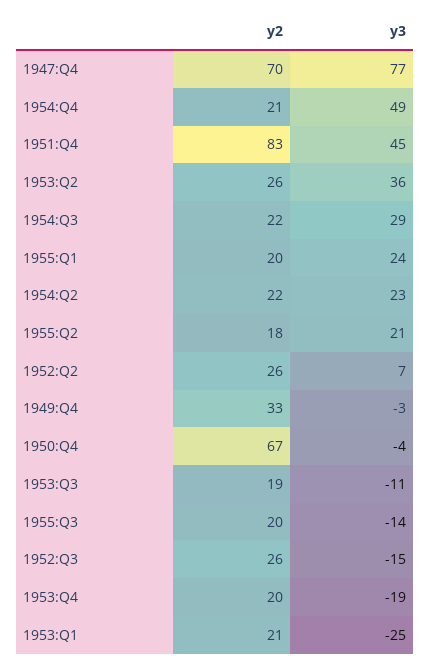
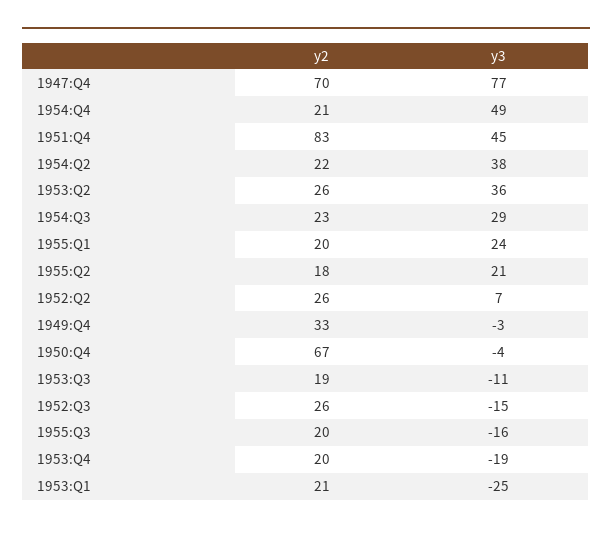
y2, 1954:Q3: 22 -> 23
y3, 1954:Q2: 23 -> 38
y3, 1955:Q3: -14 -> -16

